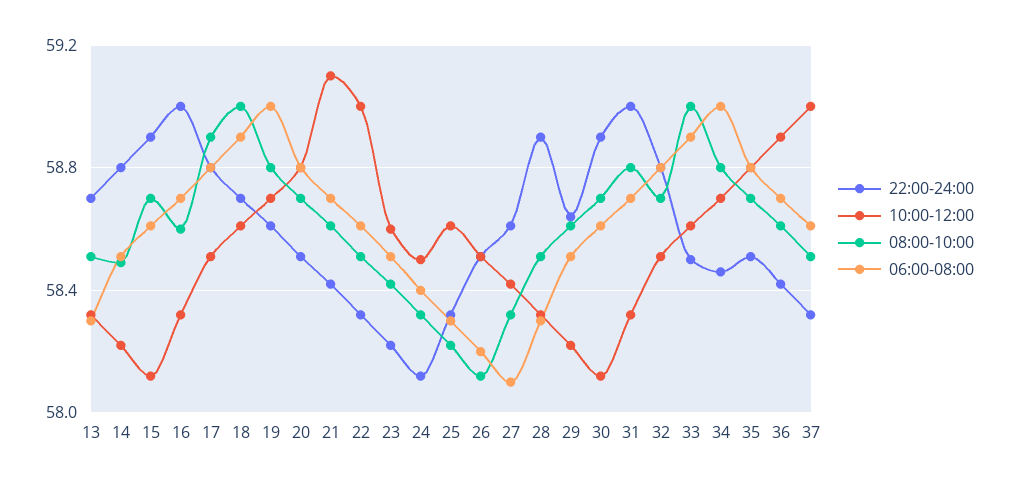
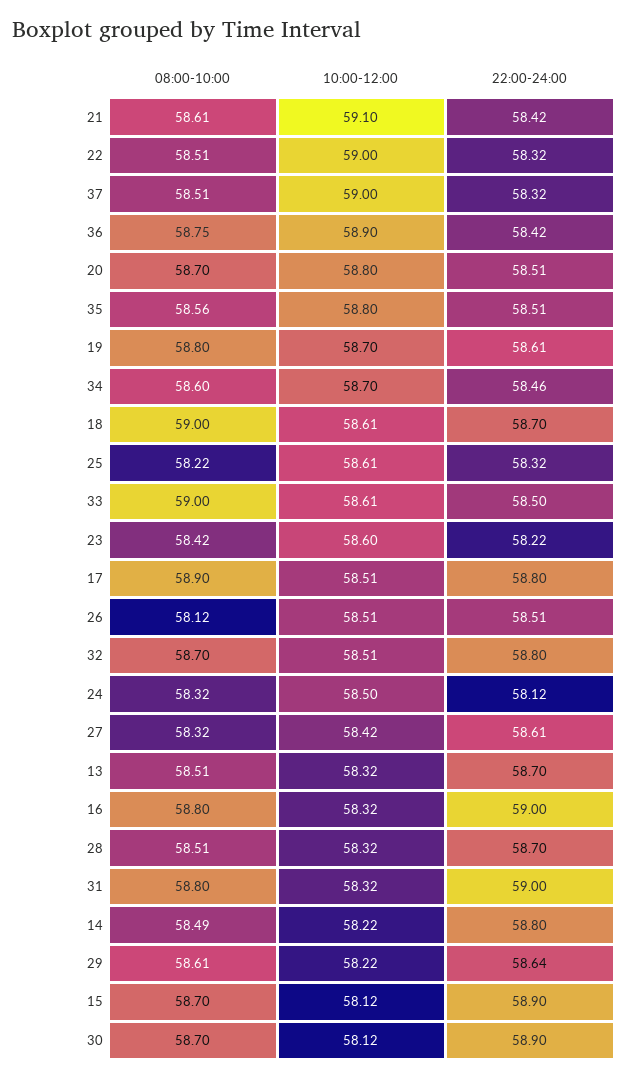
06:00-08:00, 13: 58.3 -> none
06:00-08:00, 14: 58.5 -> none
06:00-08:00, 15: 58.6 -> none
08:00-10:00, 16: 58.6 -> 58.8
06:00-08:00, 16: 58.7 -> none
06:00-08:00, 17: 58.8 -> none
06:00-08:00, 18: 58.9 -> none
06:00-08:00, 19: 59 -> none
06:00-08:00, 20: 58.8 -> none
06:00-08:00, 21: 58.7 -> none
06:00-08:00, 22: 58.6 -> none
06:00-08:00, 23: 58.5 -> none
06:00-08:00, 24: 58.4 -> none
06:00-08:00, 25: 58.3 -> none
06:00-08:00, 26: 58.2 -> none
06:00-08:00, 27: 58.1 -> none
22:00-24:00, 28: 58.9 -> 58.7
06:00-08:00, 28: 58.3 -> none
06:00-08:00, 29: 58.5 -> none
06:00-08:00, 30: 58.6 -> none
06:00-08:00, 31: 58.7 -> none
06:00-08:00, 32: 58.8 -> none
06:00-08:00, 33: 58.9 -> none
08:00-10:00, 34: 58.8 -> 58.6
06:00-08:00, 34: 59 -> none
08:00-10:00, 35: 58.7 -> 58.56
06:00-08:00, 35: 58.8 -> none
08:00-10:00, 36: 58.6 -> 58.75
06:00-08:00, 36: 58.7 -> none
06:00-08:00, 37: 58.6 -> none

